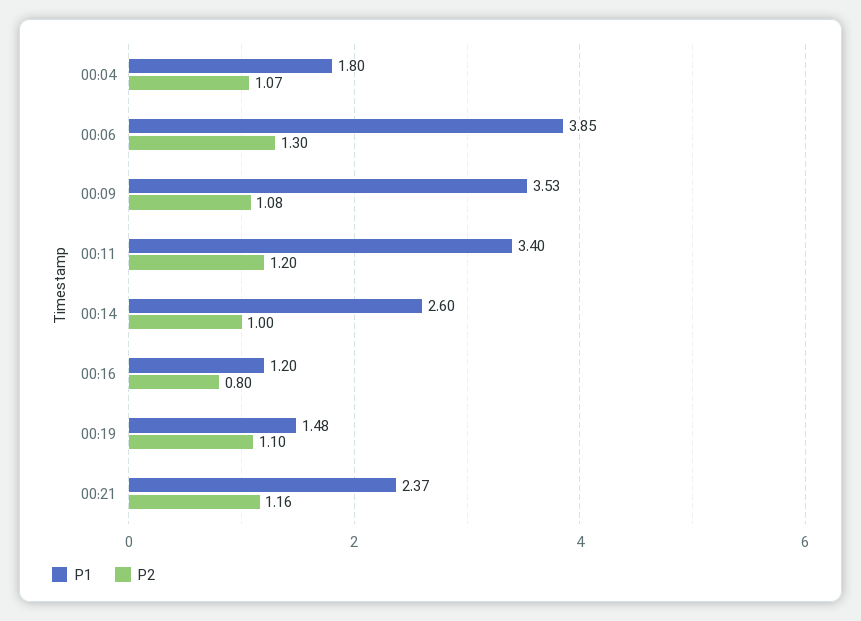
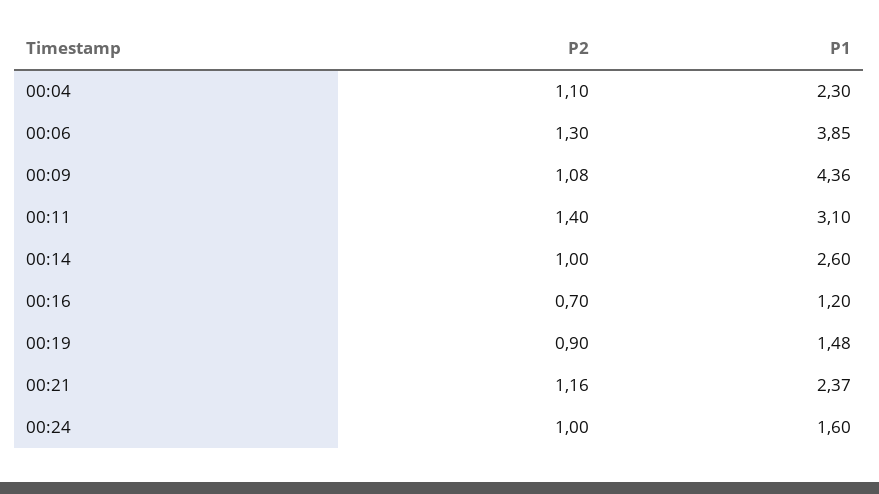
P1, 00:04: 1.8 -> 2.3
P2, 00:04: 1.07 -> 1.1
P1, 00:09: 3.53 -> 4.36
P1, 00:11: 3.4 -> 3.1
P2, 00:11: 1.2 -> 1.4
P2, 00:16: 0.8 -> 0.7
P2, 00:19: 1.1 -> 0.9
P2, 00:24: none -> 1
P1, 00:24: none -> 1.6

